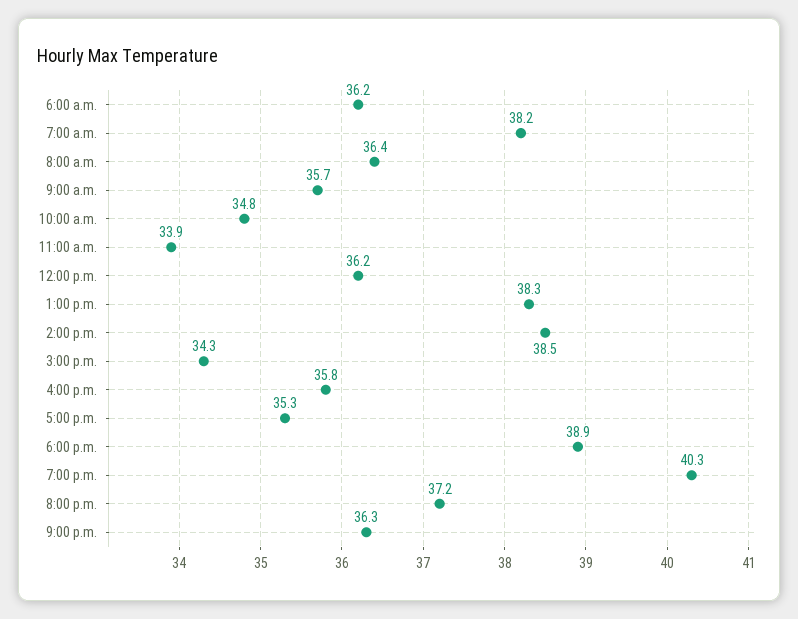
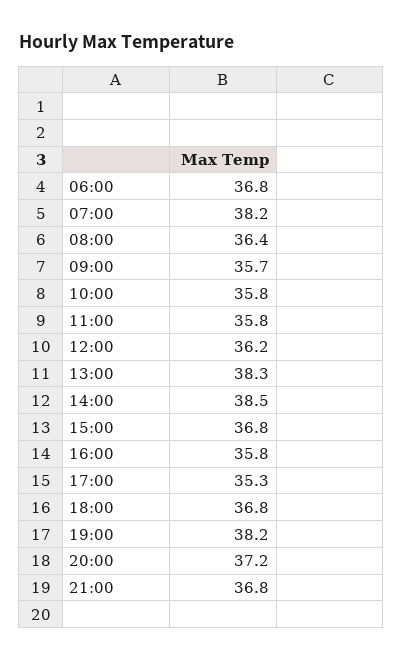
6:00 a.m.: 36.2 -> 36.8
10:00 a.m.: 34.8 -> 35.8
11:00 a.m.: 33.9 -> 35.8
3:00 p.m.: 34.3 -> 36.8
6:00 p.m.: 38.9 -> 36.8
7:00 p.m.: 40.3 -> 38.2
9:00 p.m.: 36.3 -> 36.8

